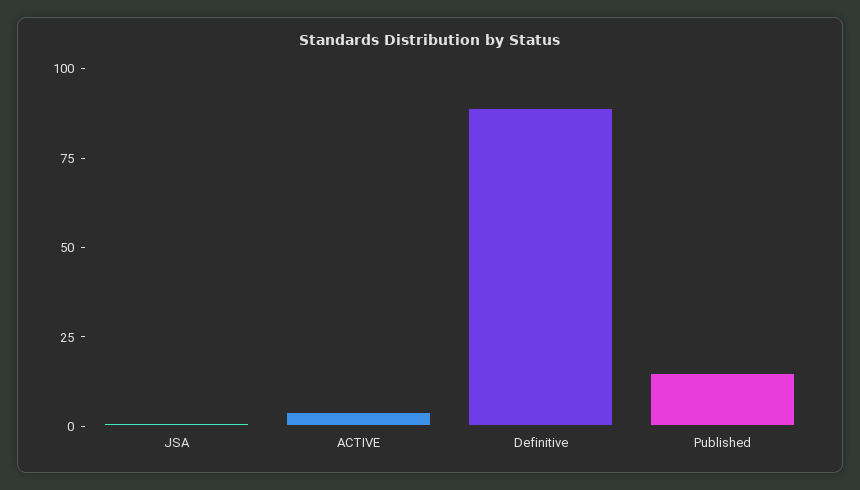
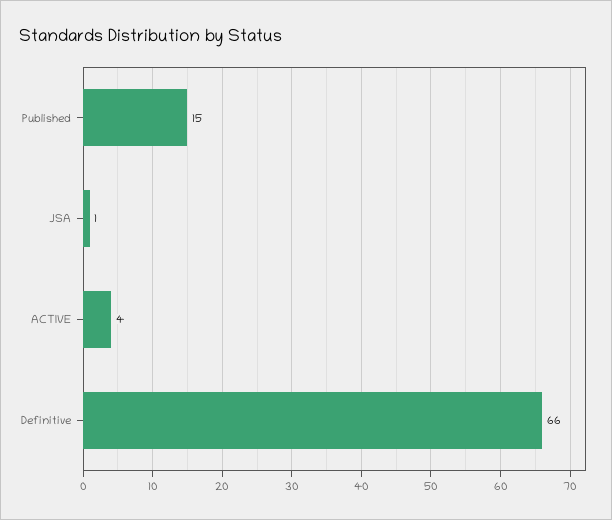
Definitive: 90 -> 66

